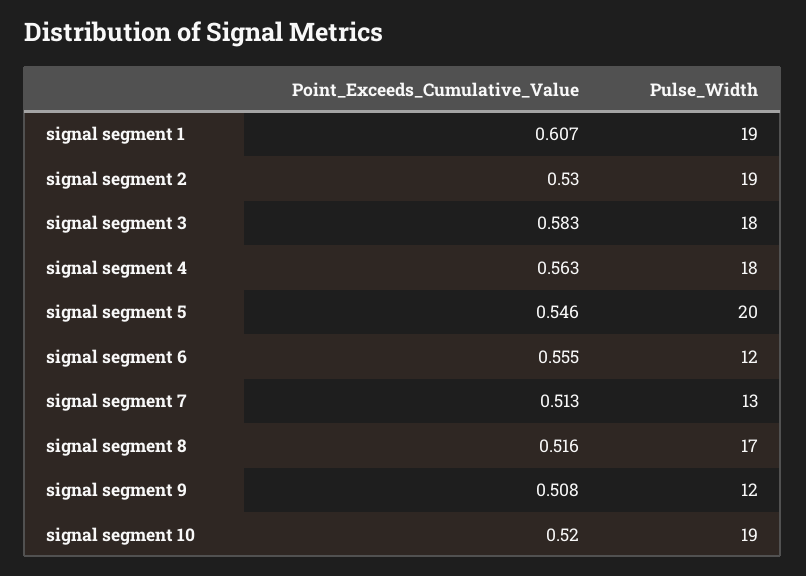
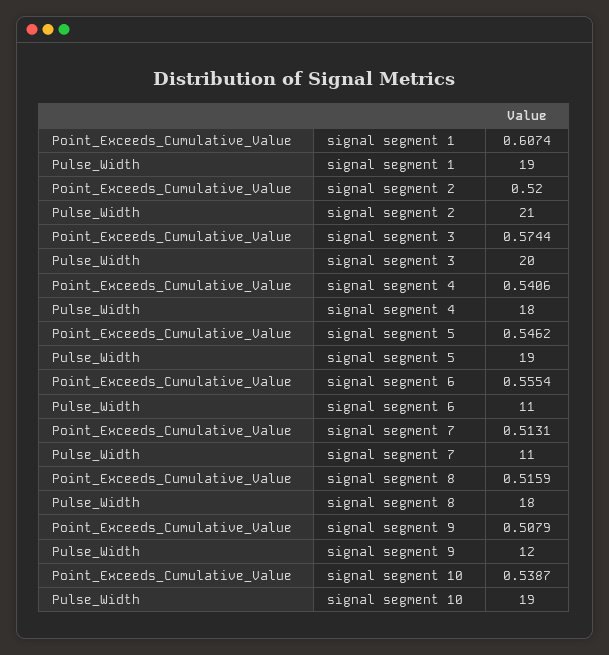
Point_Exceeds_Cumulative_Value, signal segment 2: 0.53 -> 0.52
Pulse_Width, signal segment 2: 19 -> 21
Point_Exceeds_Cumulative_Value, signal segment 3: 0.583 -> 0.5744
Pulse_Width, signal segment 3: 18 -> 20
Point_Exceeds_Cumulative_Value, signal segment 4: 0.563 -> 0.5406
Pulse_Width, signal segment 5: 20 -> 19
Pulse_Width, signal segment 6: 12 -> 11
Pulse_Width, signal segment 7: 13 -> 11
Pulse_Width, signal segment 8: 17 -> 18
Point_Exceeds_Cumulative_Value, signal segment 10: 0.52 -> 0.5387

